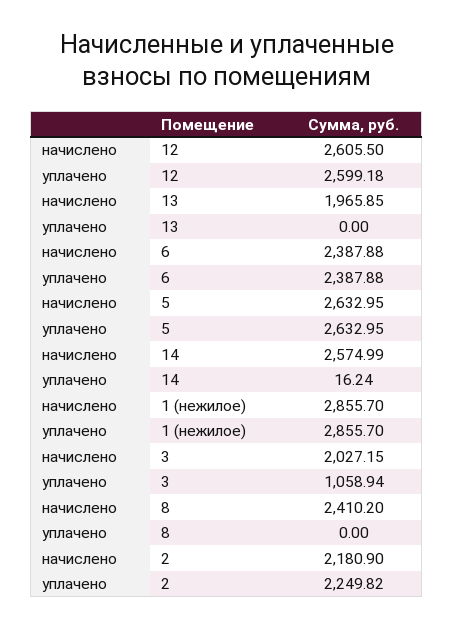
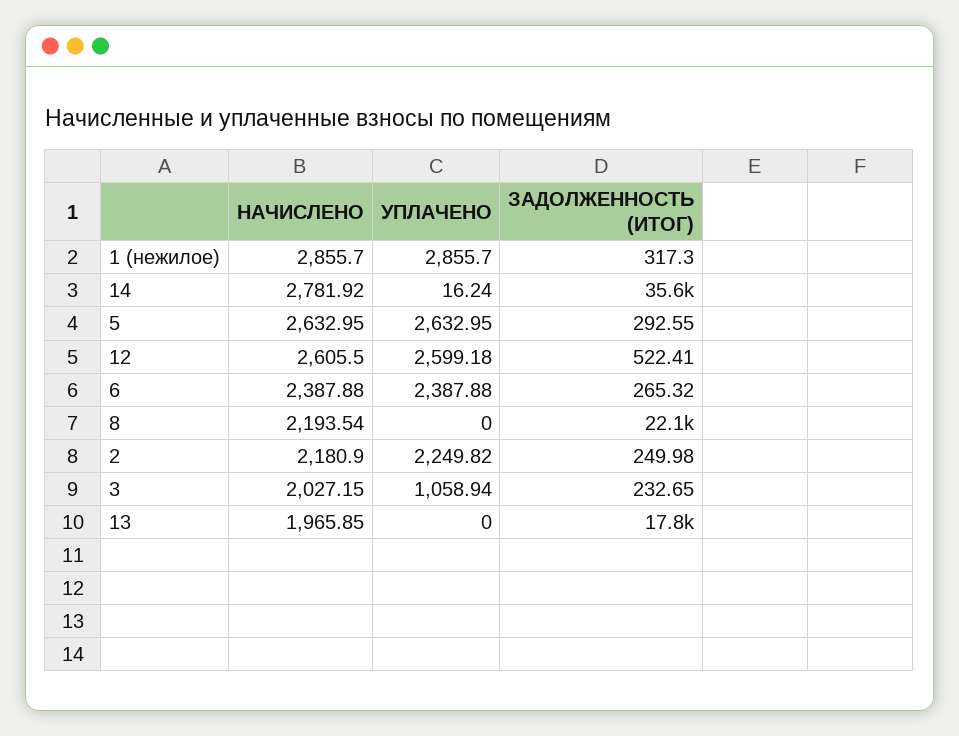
начислено, 14: 2574.99 -> 2781.92
начислено, 8: 2410.2 -> 2193.54
ЗАДОЛЖЕННОСТЬ (ИТОГ), 1 (нежилое): none -> 317.3
ЗАДОЛЖЕННОСТЬ (ИТОГ), 14: none -> 35600
ЗАДОЛЖЕННОСТЬ (ИТОГ), 5: none -> 292.55
ЗАДОЛЖЕННОСТЬ (ИТОГ), 12: none -> 522.41
ЗАДОЛЖЕННОСТЬ (ИТОГ), 6: none -> 265.32
ЗАДОЛЖЕННОСТЬ (ИТОГ), 8: none -> 22100
ЗАДОЛЖЕННОСТЬ (ИТОГ), 2: none -> 249.98
ЗАДОЛЖЕННОСТЬ (ИТОГ), 3: none -> 232.65
ЗАДОЛЖЕННОСТЬ (ИТОГ), 13: none -> 17800

